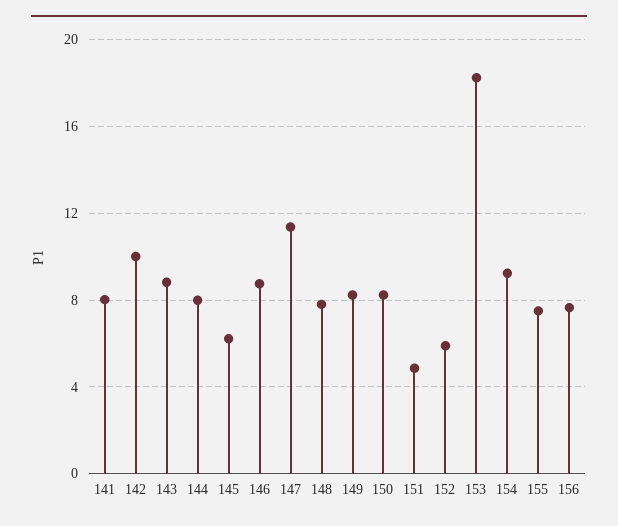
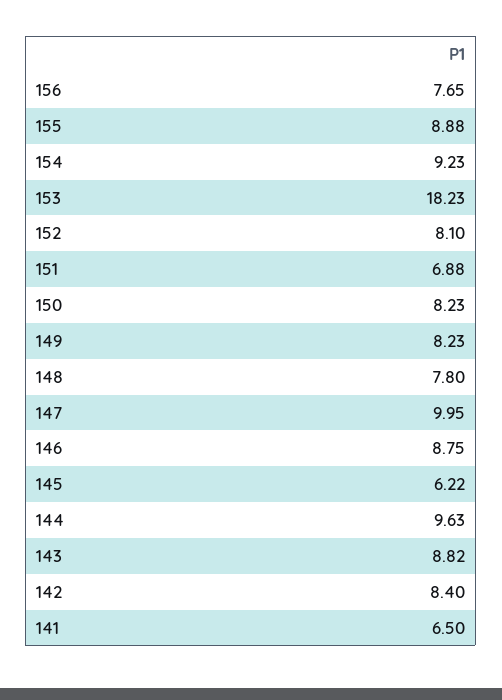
141: 8 -> 6.5
142: 10 -> 8.4
144: 8 -> 9.63
147: 11.5 -> 9.95
151: 5 -> 6.88
152: 6 -> 8.1
155: 7.5 -> 8.88

